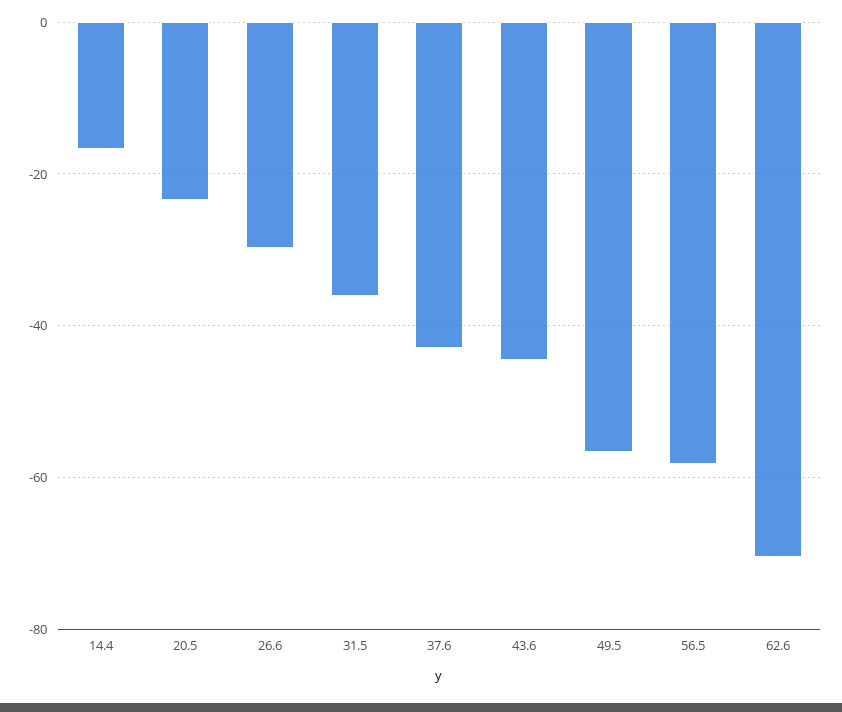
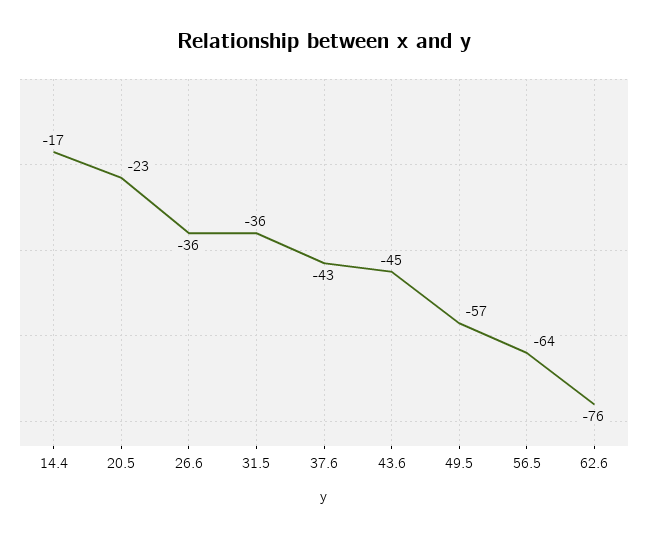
26.6: -30 -> -36
56.5: -58 -> -64
62.6: -70 -> -76

